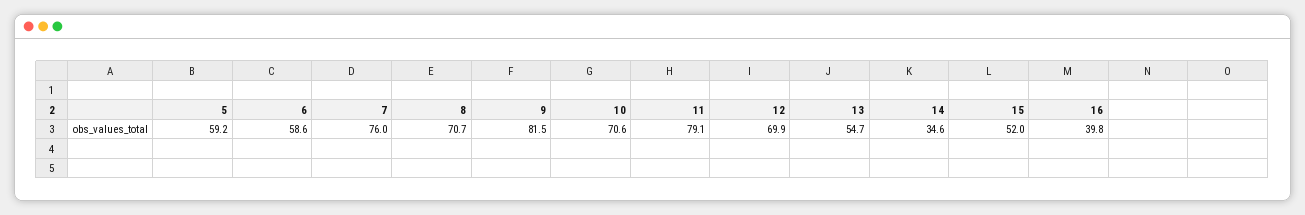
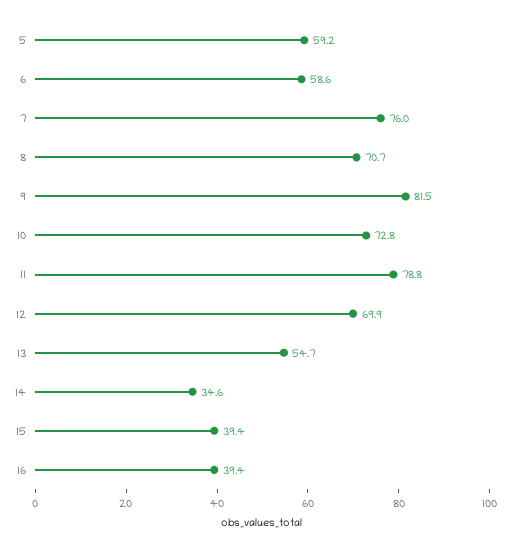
10: 70.6 -> 72.8
11: 79.1 -> 78.8
15: 52 -> 39.4
16: 39.8 -> 39.4

